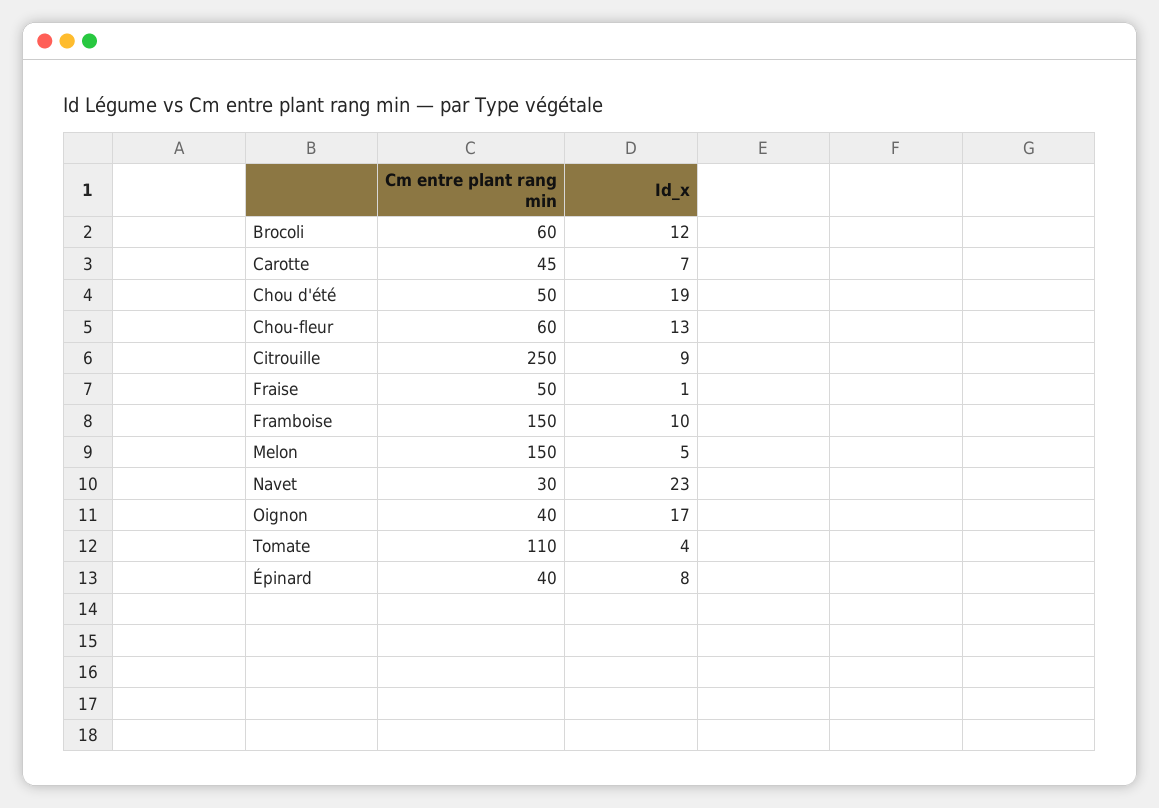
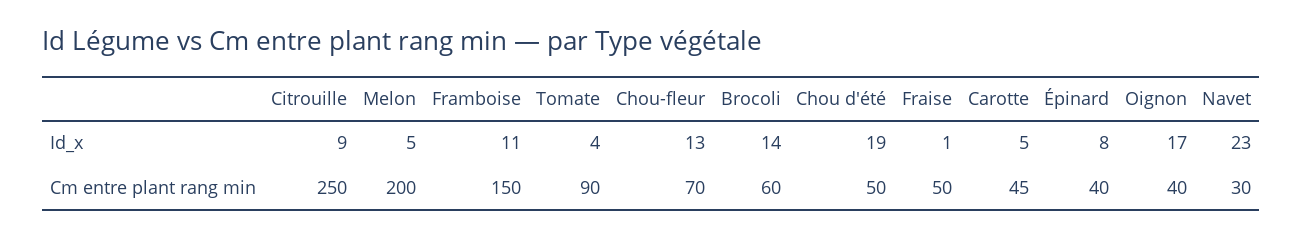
Id_x, Brocoli: 12 -> 14
Id_x, Carotte: 7 -> 5
Cm entre plant rang min, Chou-fleur: 60 -> 70
Id_x, Framboise: 10 -> 11
Cm entre plant rang min, Melon: 150 -> 200
Cm entre plant rang min, Tomate: 110 -> 90

